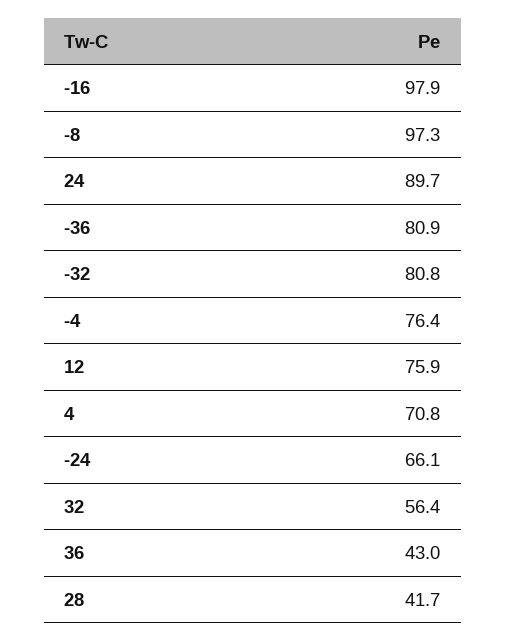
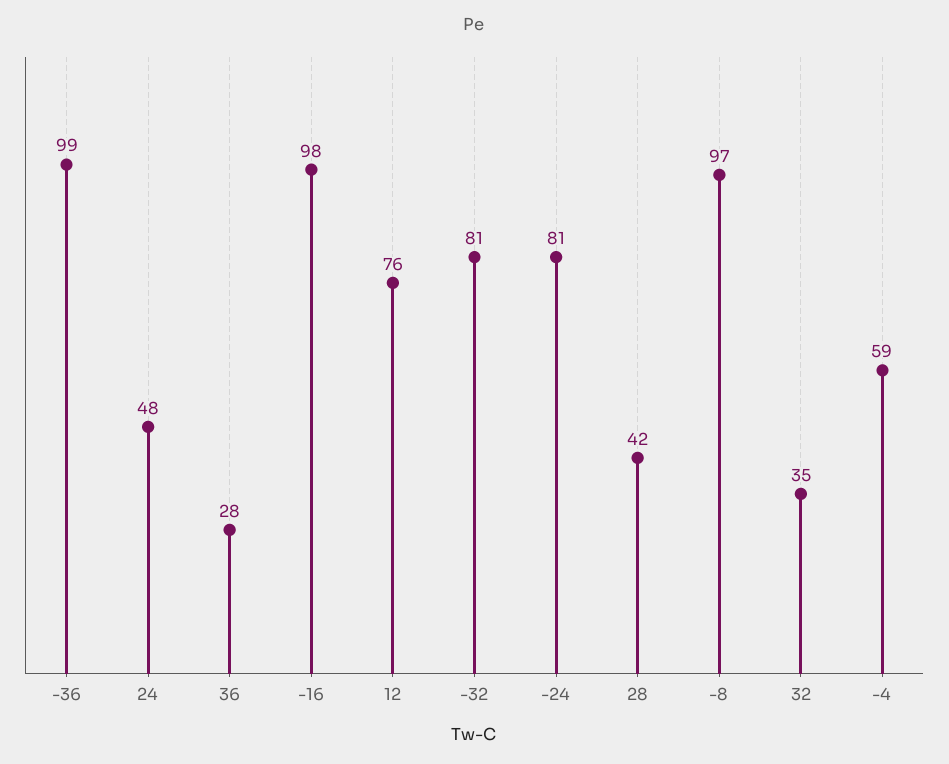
24: 89.7 -> 48
-36: 80.9 -> 99
-4: 76.4 -> 59
4: 70.8 -> none
-24: 66.1 -> 81
32: 56.4 -> 35
36: 43 -> 28

